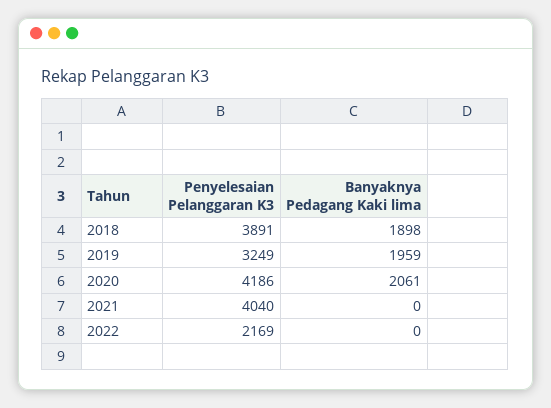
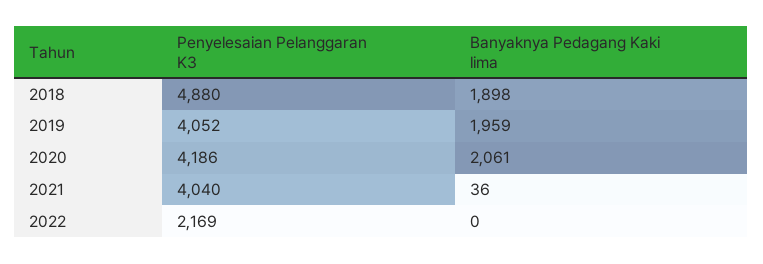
Penyelesaian Pelanggaran K3, 2018: 3891 -> 4880
Penyelesaian Pelanggaran K3, 2019: 3249 -> 4052
Banyaknya Pedagang Kaki lima, 2021: 0 -> 36

